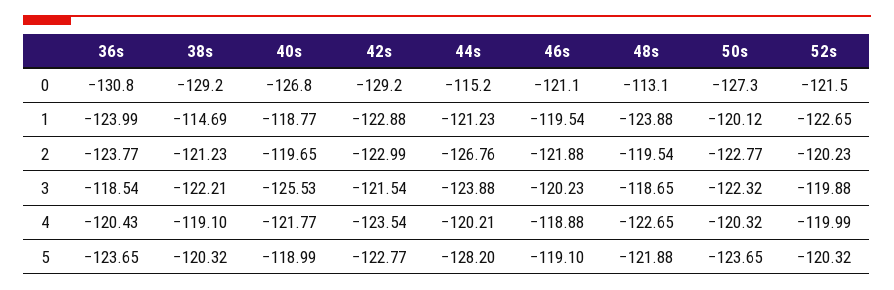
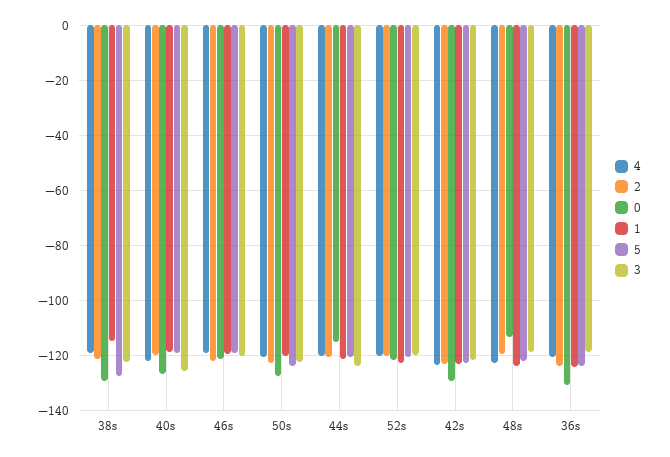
2, 44s: -126.76 -> -120
5, 38s: -120.32 -> -127.5
5, 44s: -128.2 -> -120

